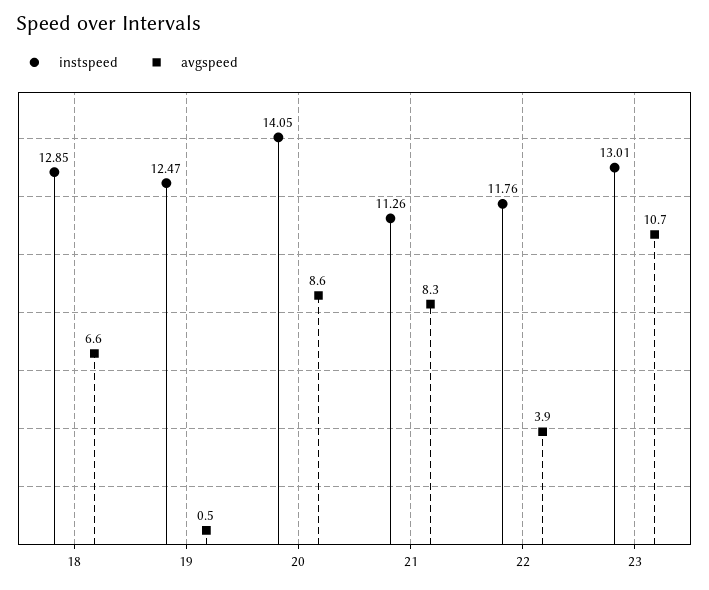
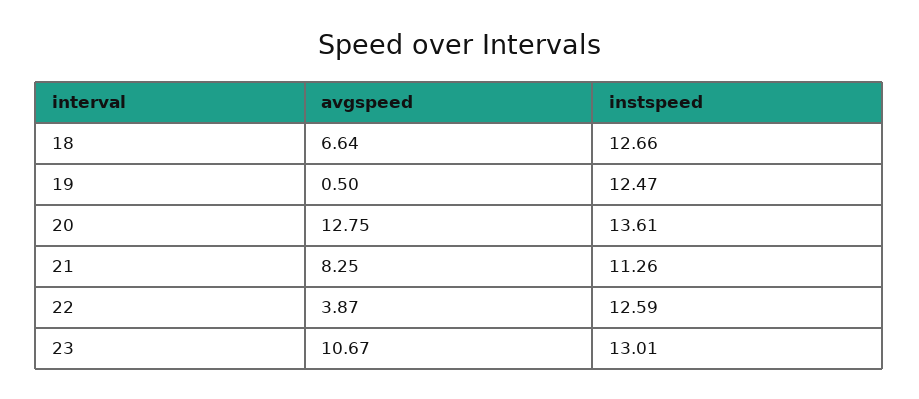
instspeed, 18: 12.85 -> 12.66
instspeed, 20: 14.05 -> 13.61
avgspeed, 20: 8.6 -> 12.75
instspeed, 22: 11.76 -> 12.59

